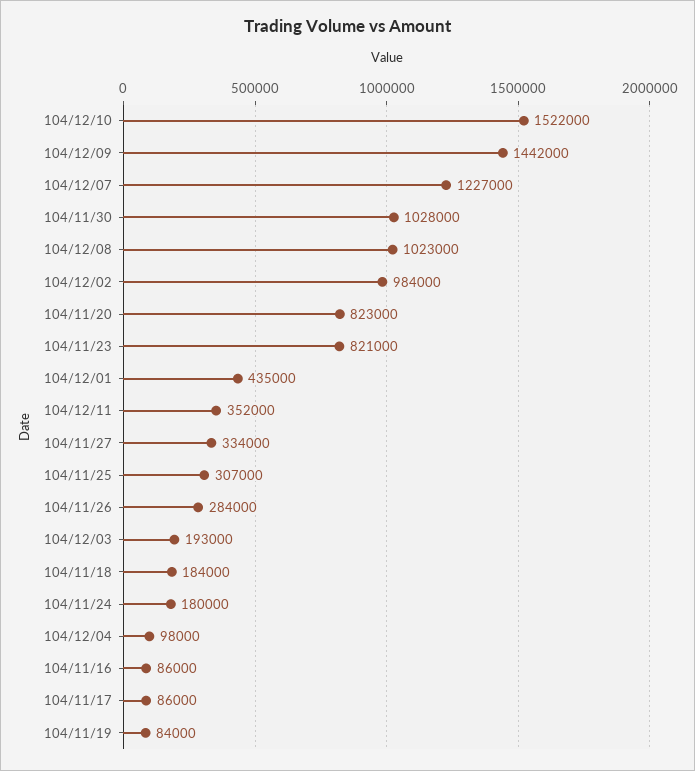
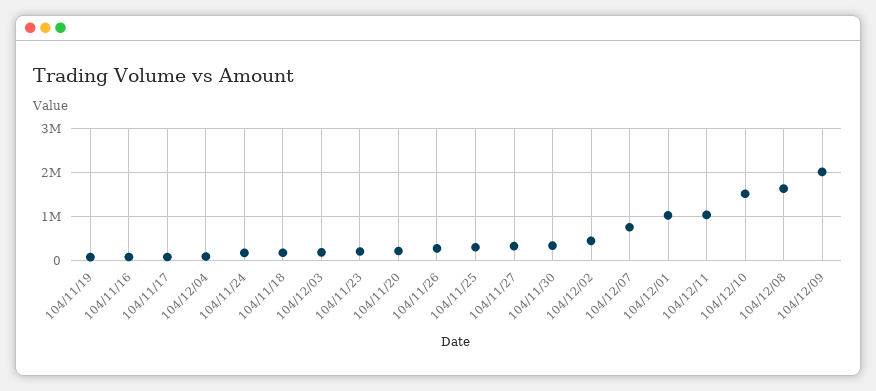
104/12/09: 1442000 -> 2000000
104/12/07: 1227000 -> 800000
104/11/30: 1028000 -> 400000
104/12/08: 1023000 -> 1600000
104/12/02: 984000 -> 400000
104/11/20: 823000 -> 200000
104/11/23: 821000 -> 200000
104/12/01: 435000 -> 1000000
104/12/11: 352000 -> 1000000

